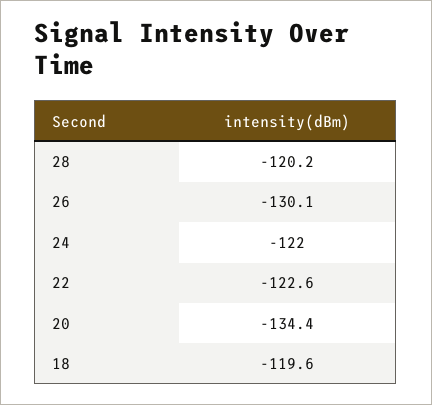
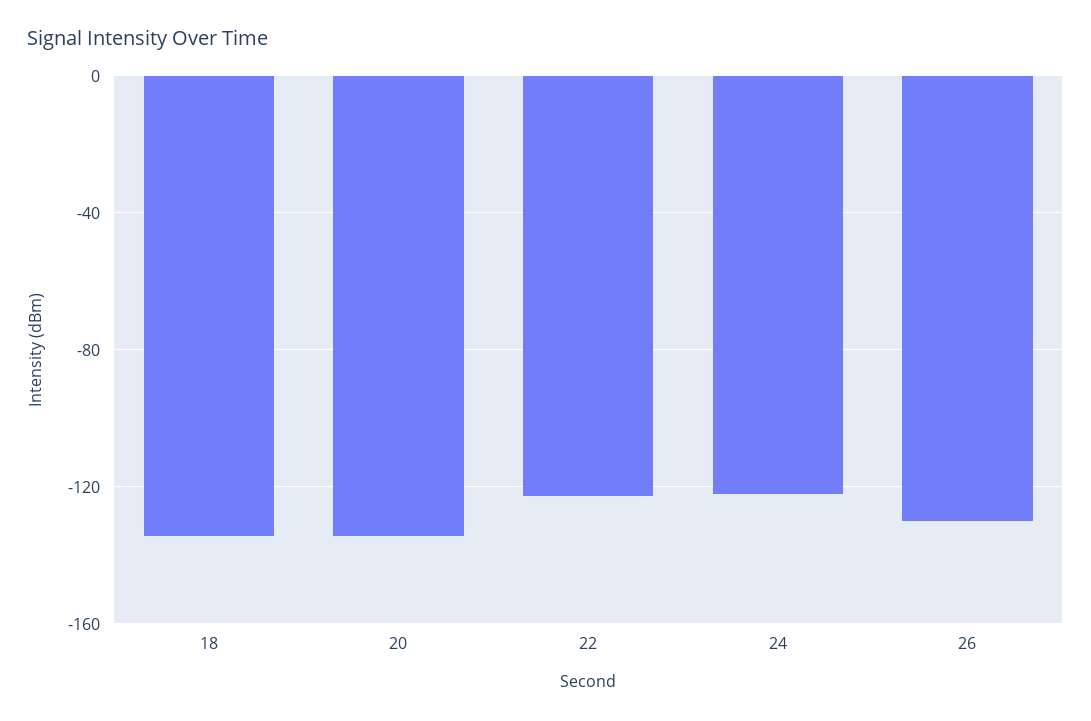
28: -120.2 -> none
18: -119.6 -> -135

